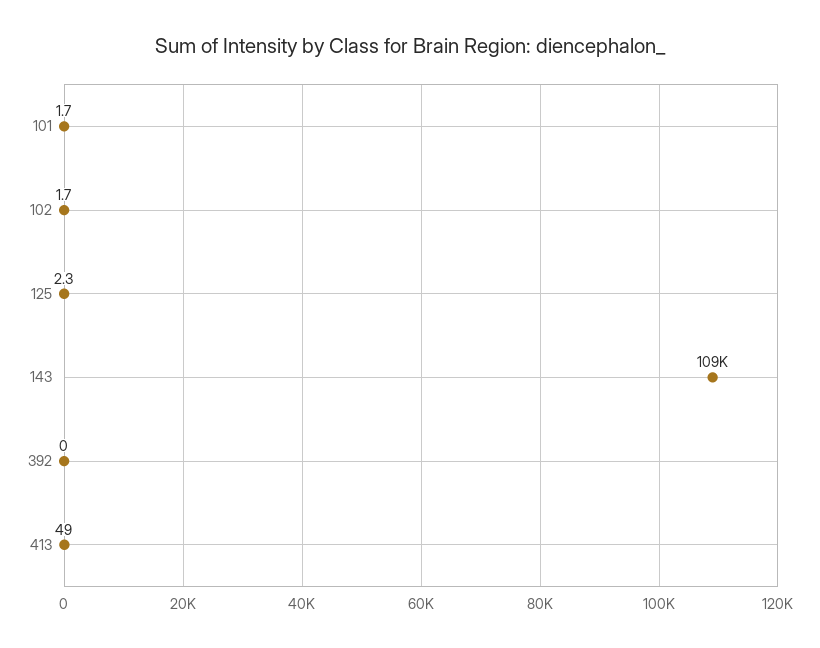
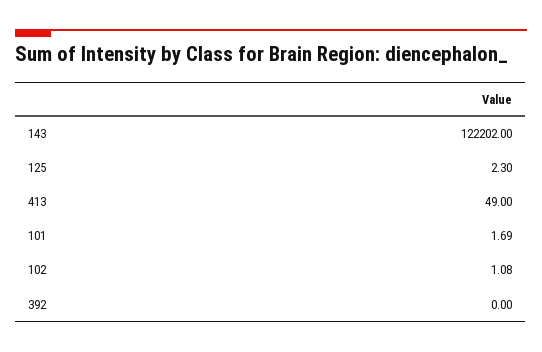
102: 1.7 -> 1.08
143: 109000 -> 122202

